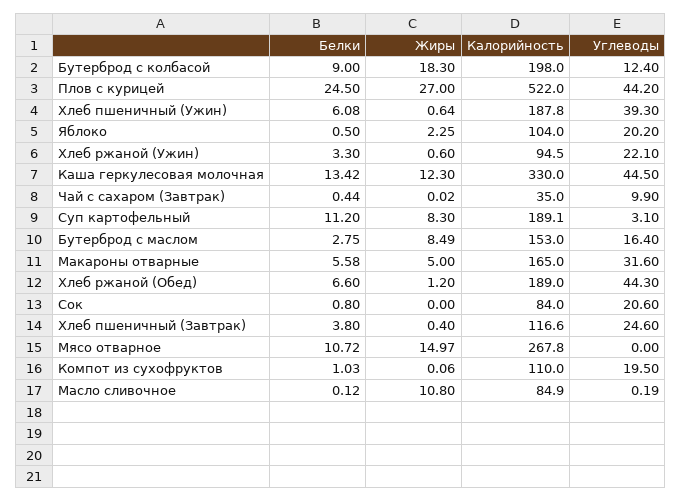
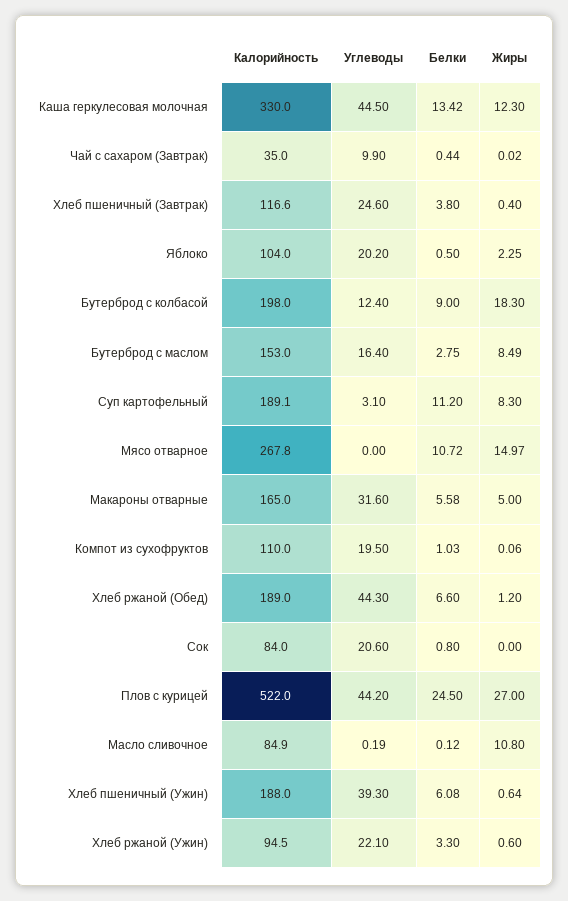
Калорийность, Хлеб пшеничный (Ужин): 187.8 -> 188

